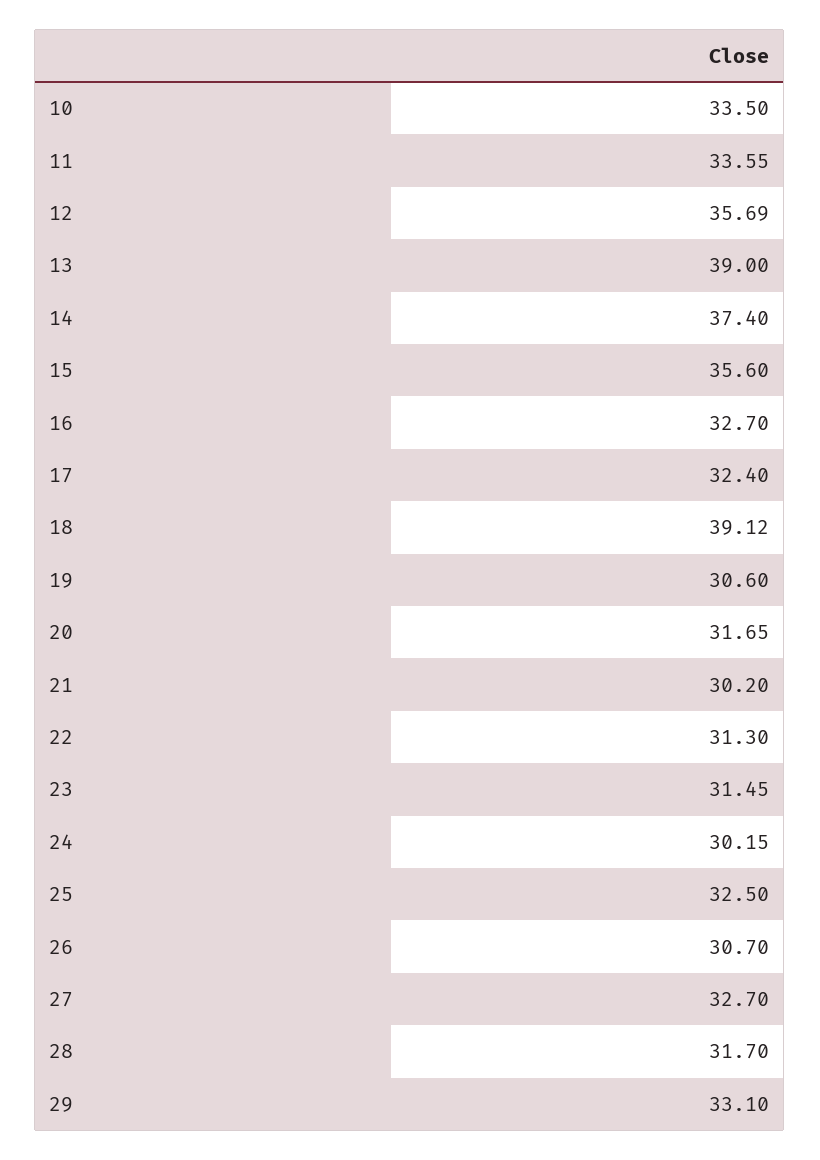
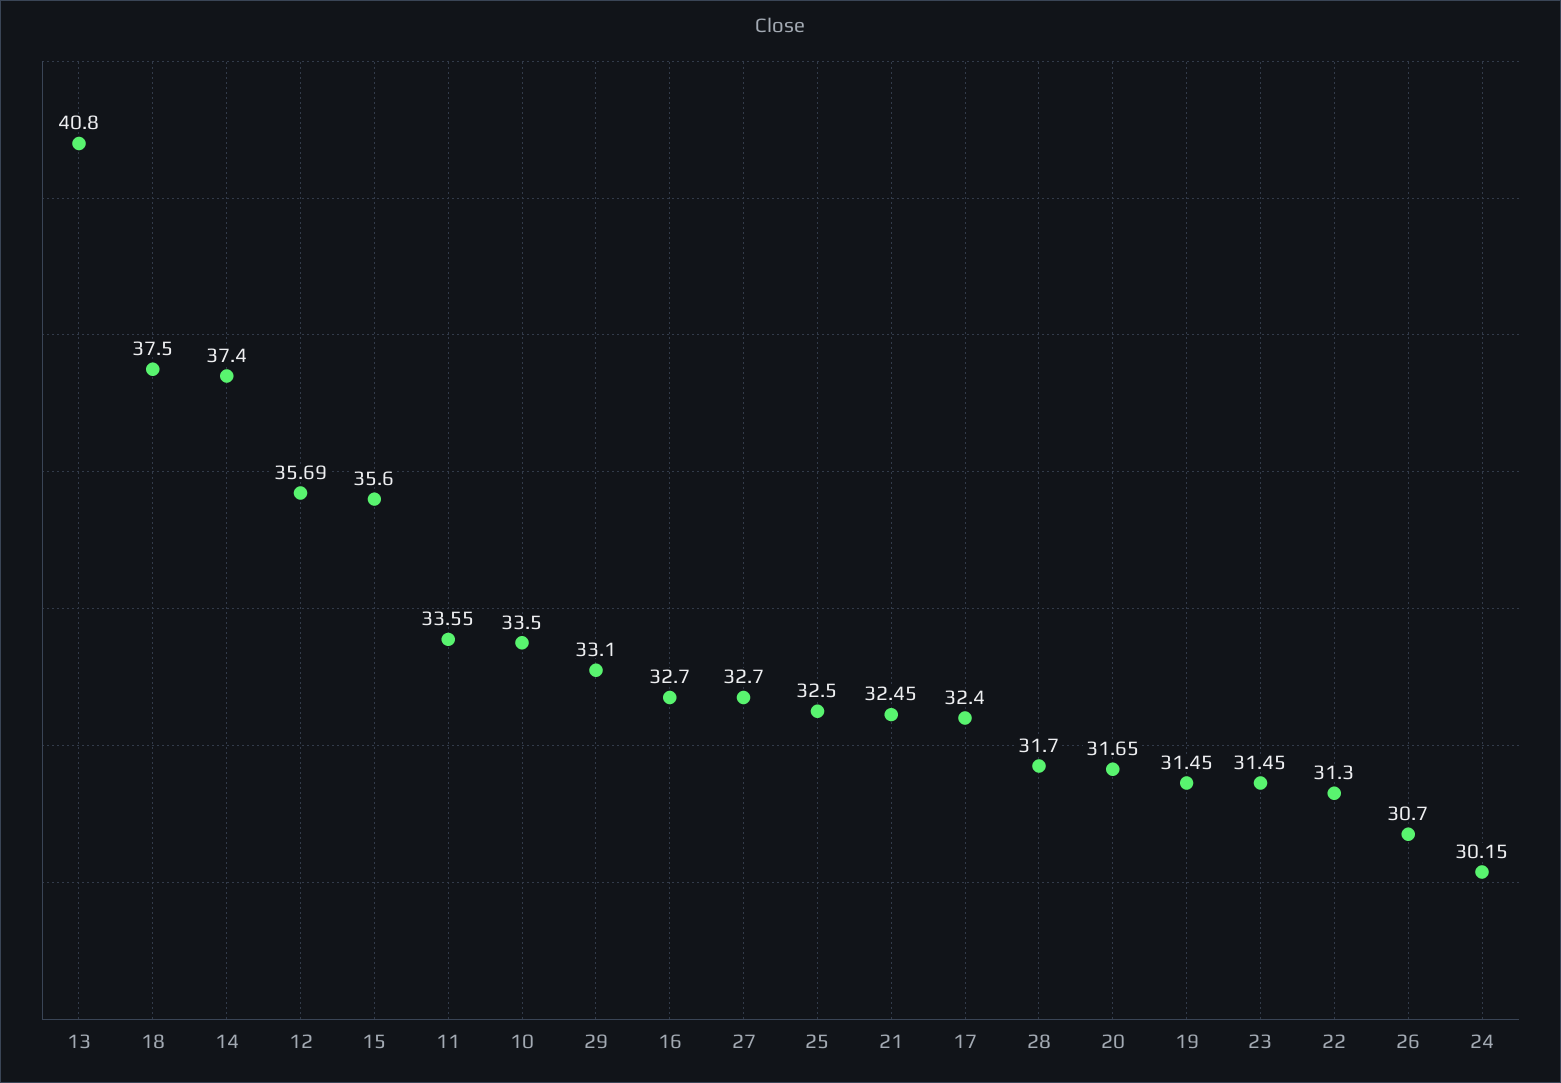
13: 39 -> 40.8
18: 39.12 -> 37.5
19: 30.6 -> 31.45
21: 30.2 -> 32.45

